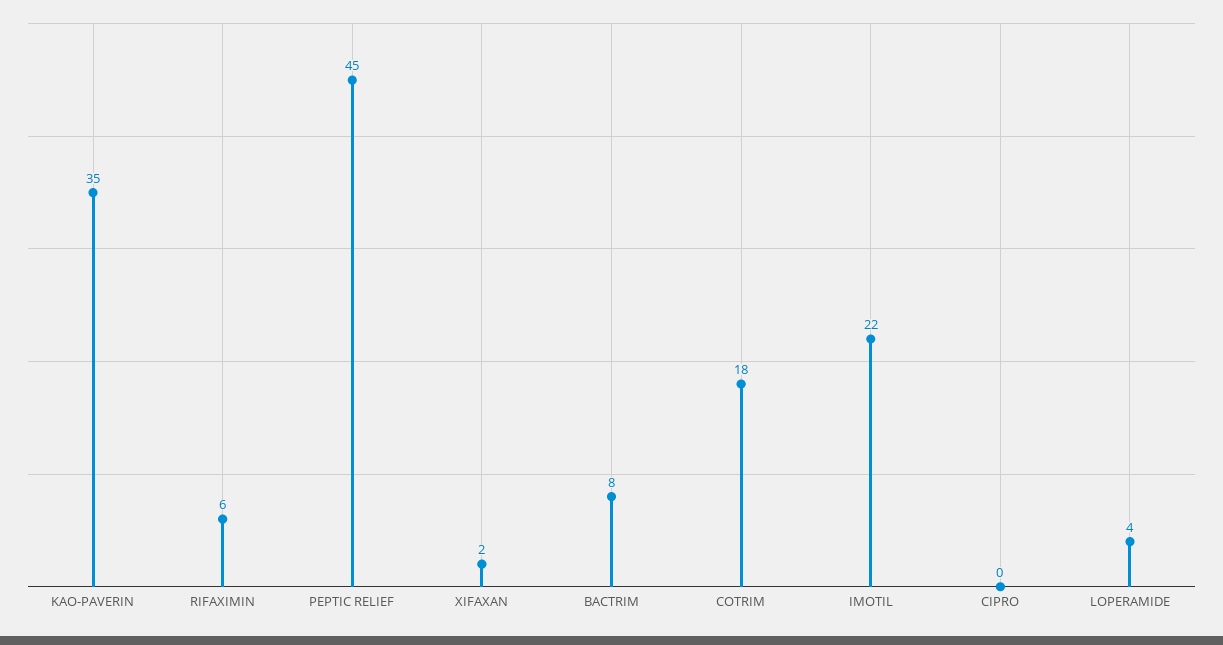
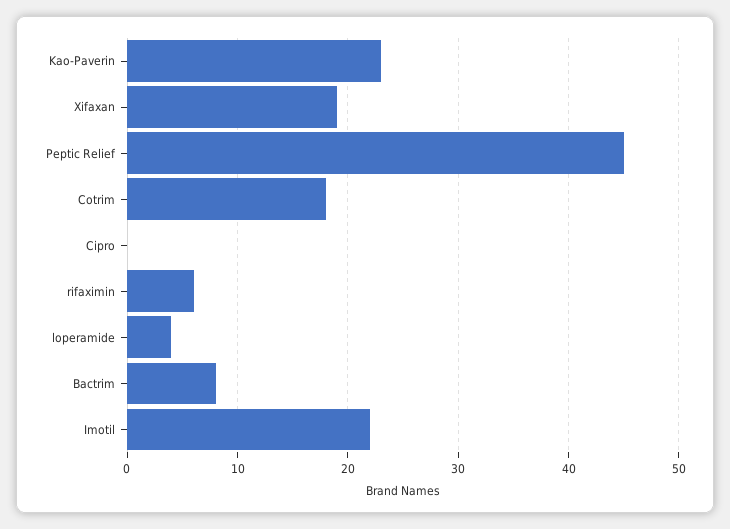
KAO-PAVERIN: 35 -> 23
XIFAXAN: 2 -> 19

